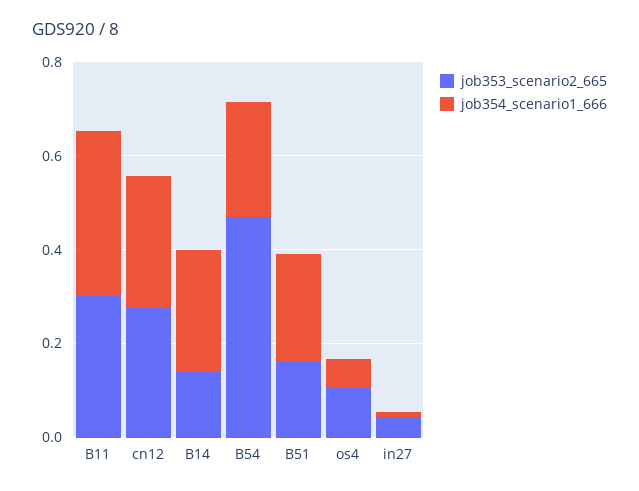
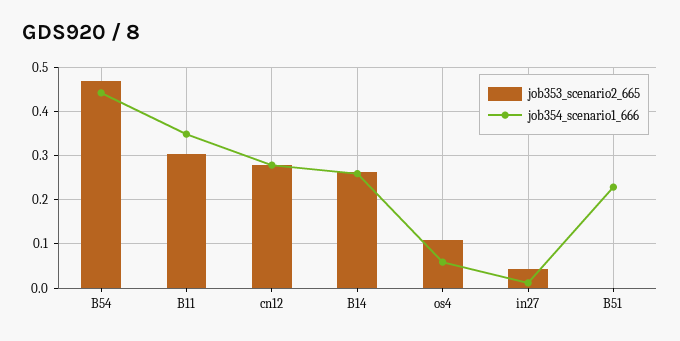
job353_scenario2_665, B14: 0.15 -> 0.26
job354_scenario1_666, B54: 0.25 -> 0.44
job353_scenario2_665, B51: 0.15 -> 0

